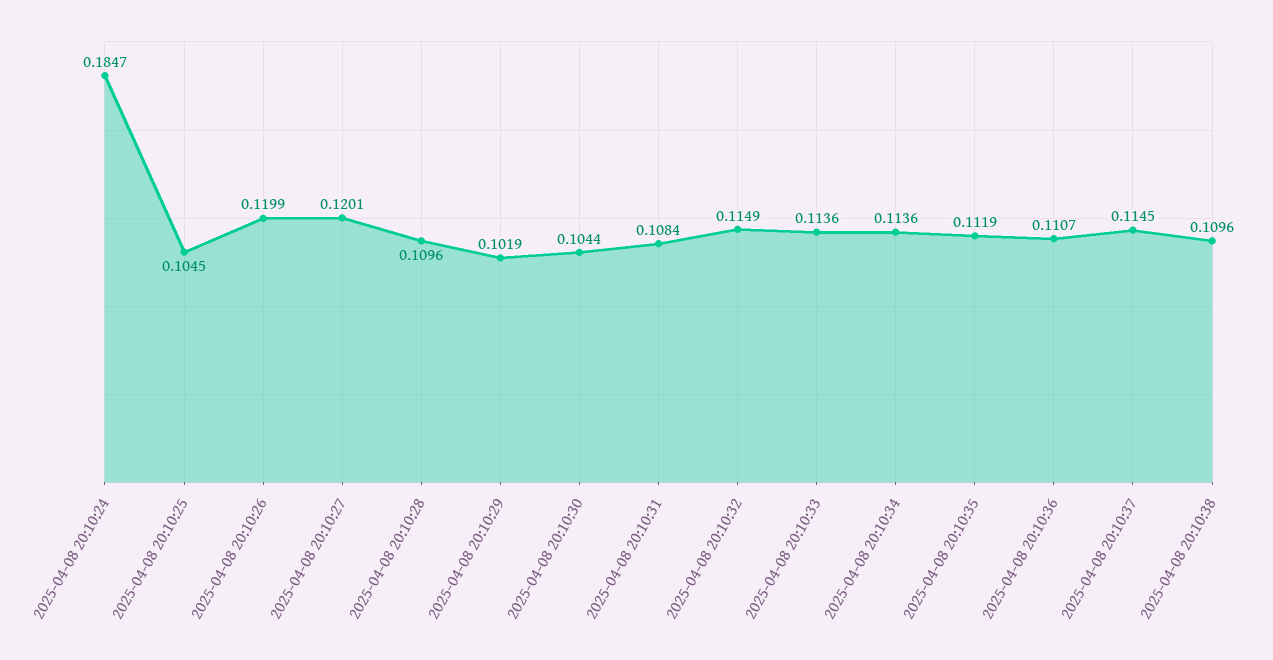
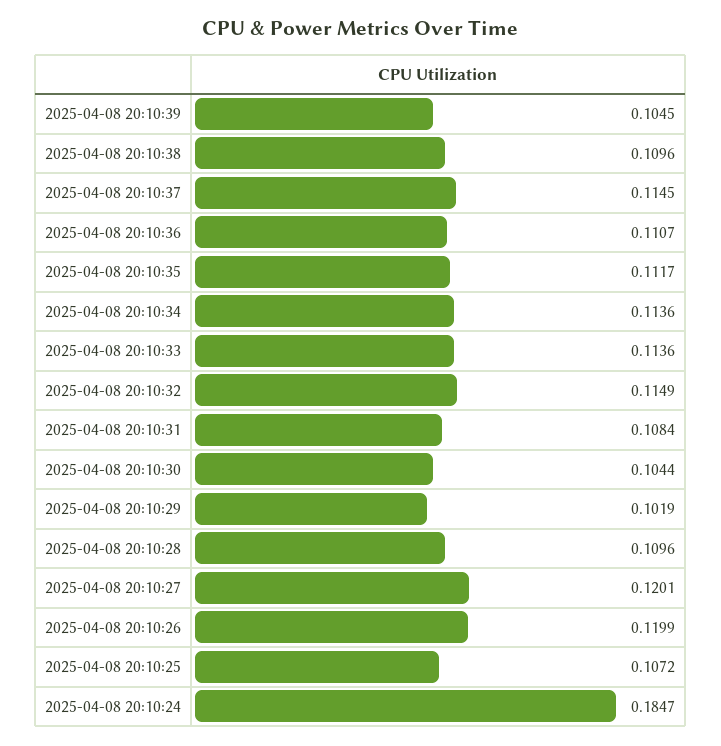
2025-04-08 20:10:25: 0.1045 -> 0.1072
2025-04-08 20:10:35: 0.1119 -> 0.1117
2025-04-08 20:10:39: none -> 0.1045

